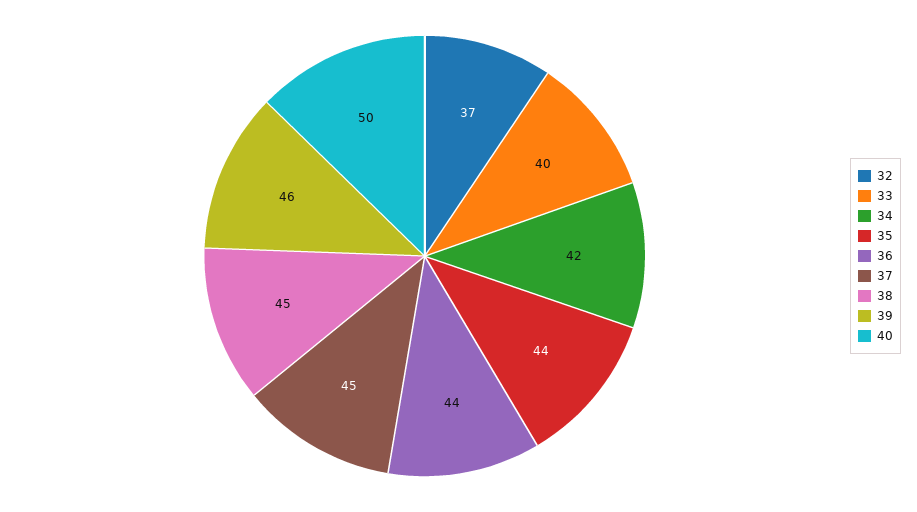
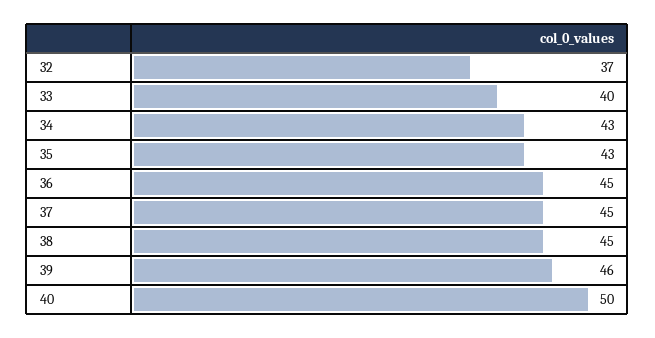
34: 42 -> 43
35: 44 -> 43
36: 44 -> 45

